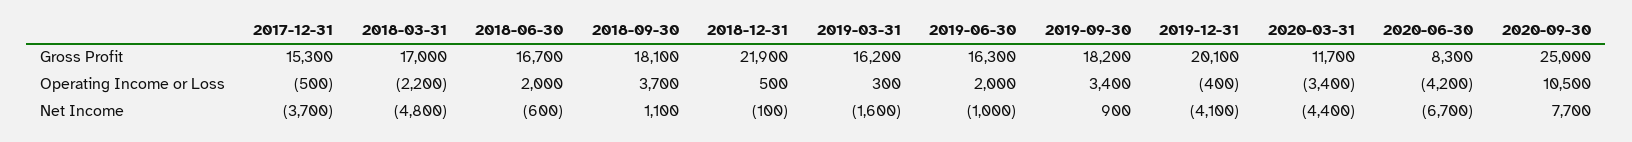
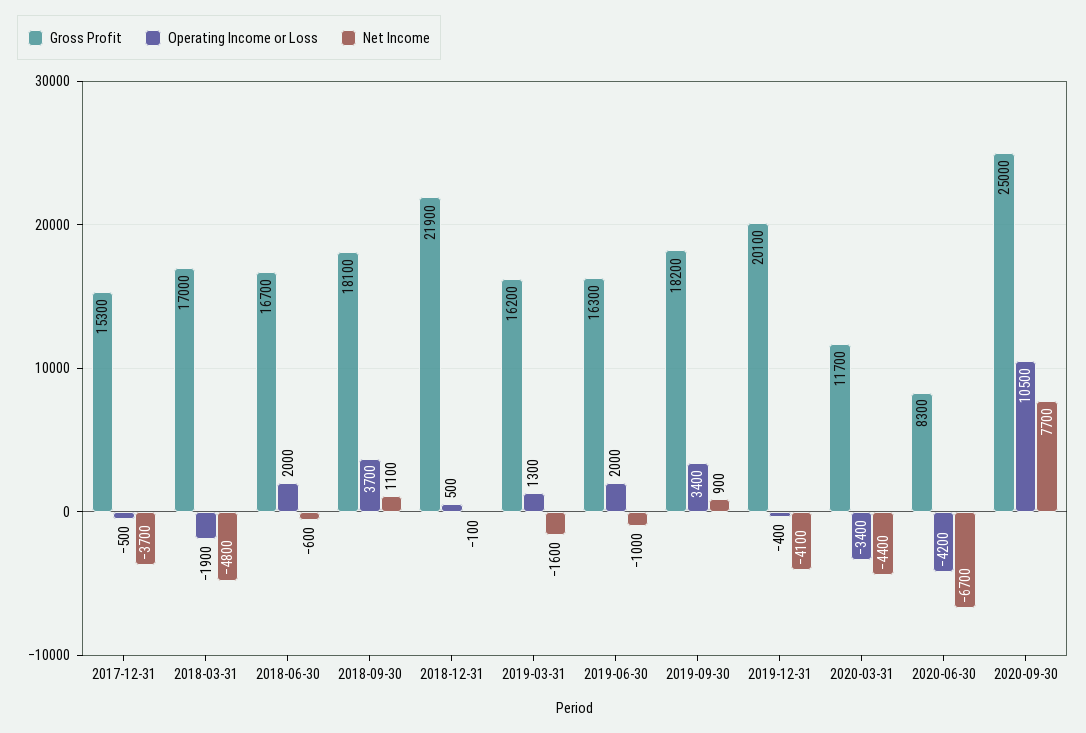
Operating Income or Loss, 2018-03-31: -2200 -> -1900
Operating Income or Loss, 2019-03-31: 300 -> 1300

